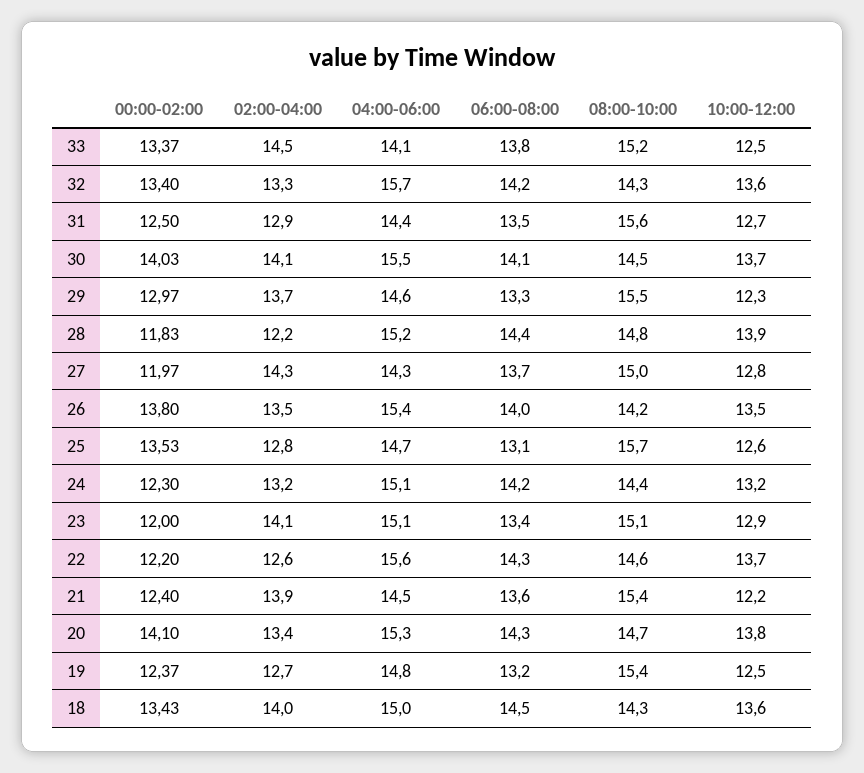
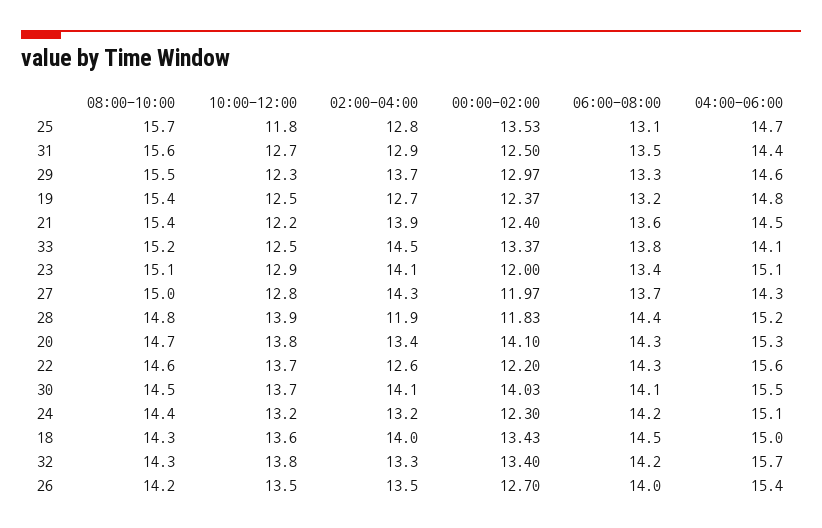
10:00-12:00, 32: 13.6 -> 13.8
02:00-04:00, 28: 12.2 -> 11.9
00:00-02:00, 26: 13.8 -> 12.7
10:00-12:00, 25: 12.6 -> 11.8

